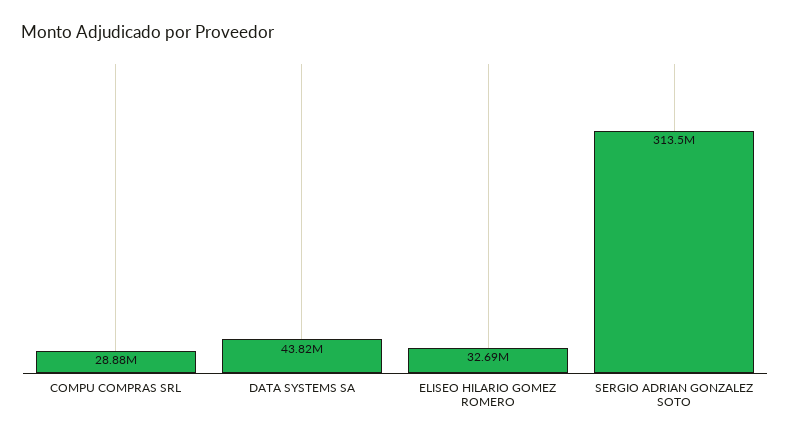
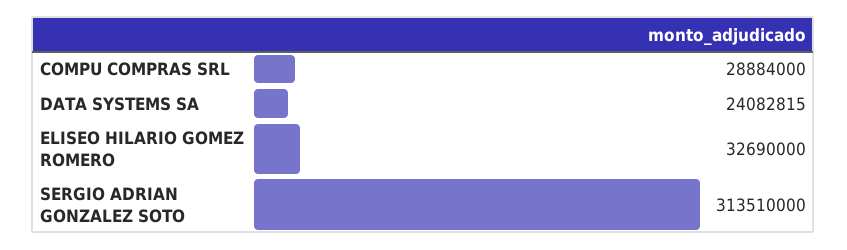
DATA SYSTEMS SA: 43820000 -> 24082815

